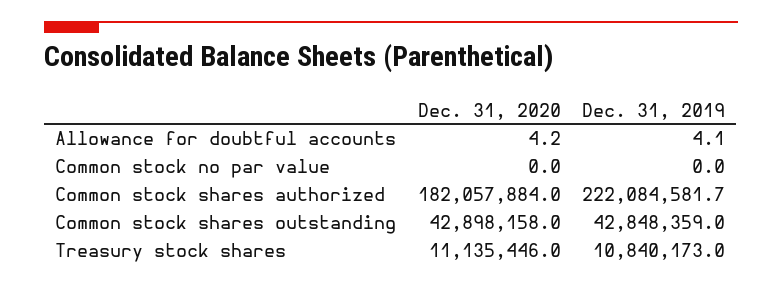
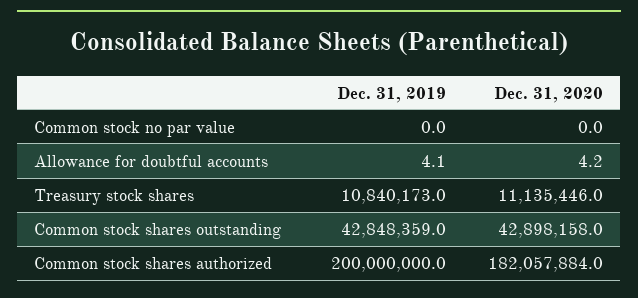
Dec. 31, 2019, Common stock shares authorized: 222084581.7 -> 200000000

